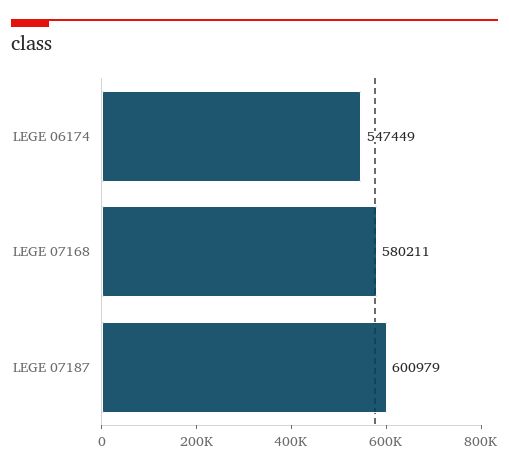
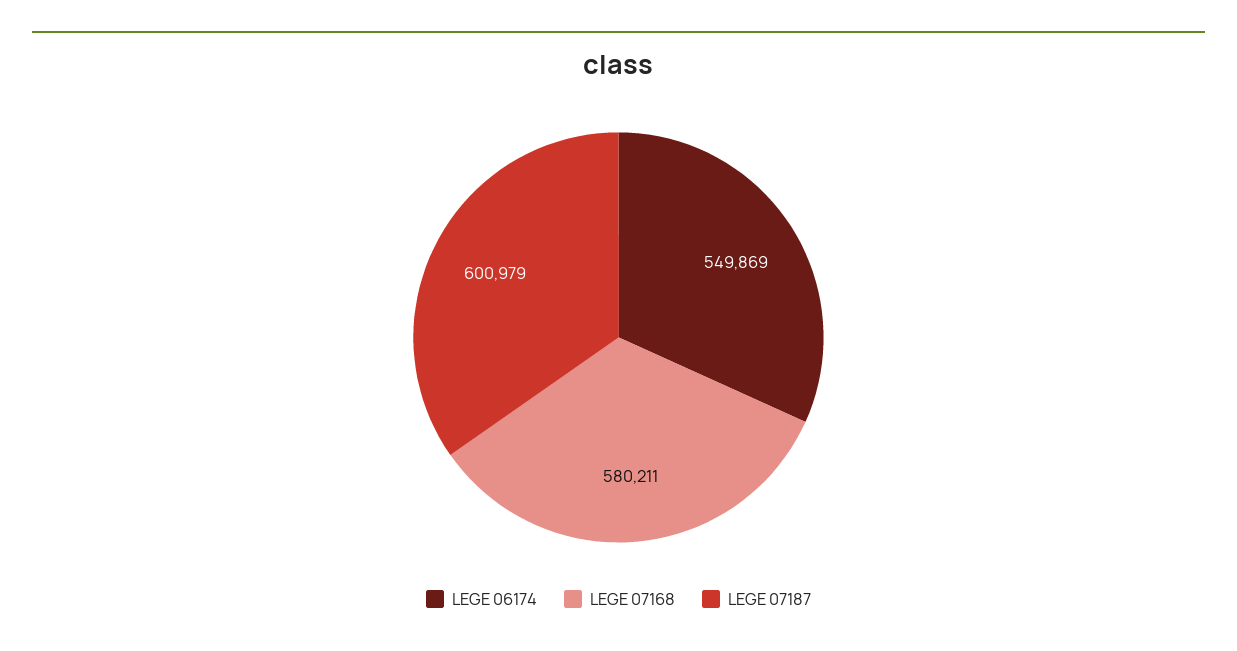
LEGE 06174: 547449 -> 549869

